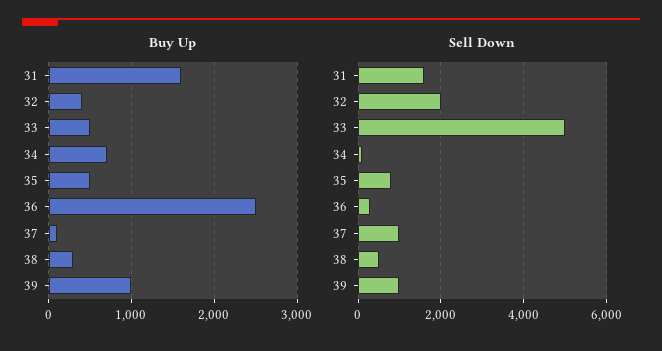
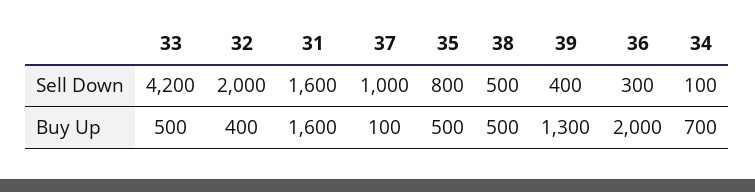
Buy Up, 36: 2500 -> 2000
Buy Up, 38: 300 -> 500
Buy Up, 39: 1000 -> 1300
Sell Down, 33: 5000 -> 4200
Sell Down, 39: 1000 -> 400

